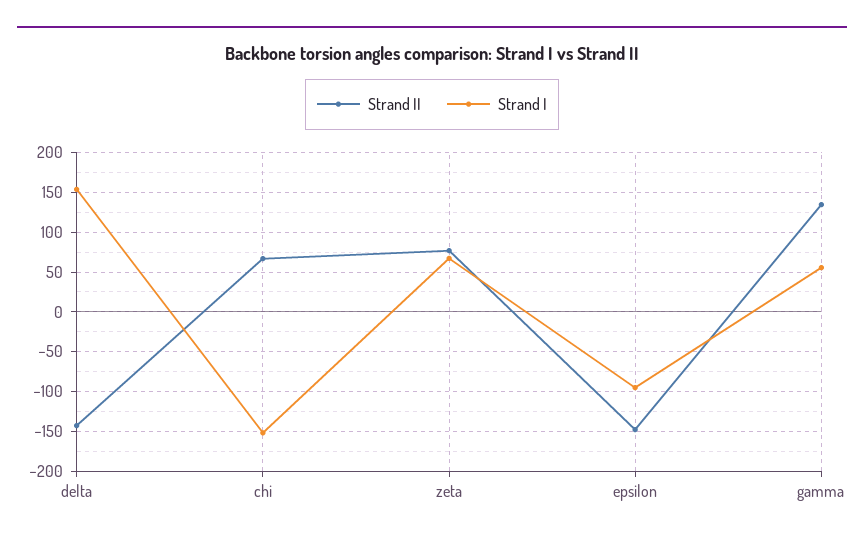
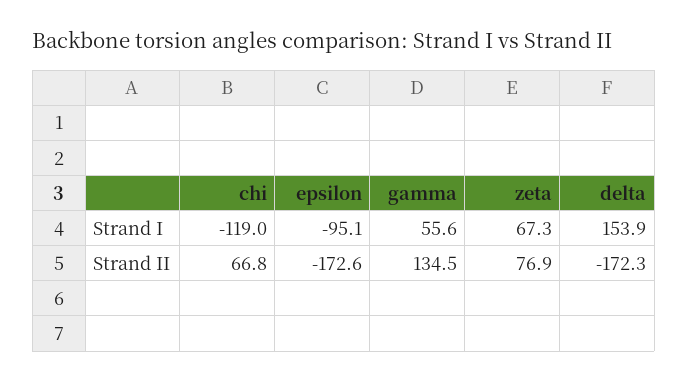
Strand II, delta: -140 -> -172.3
Strand I, chi: -150 -> -119
Strand II, epsilon: -150 -> -172.6

